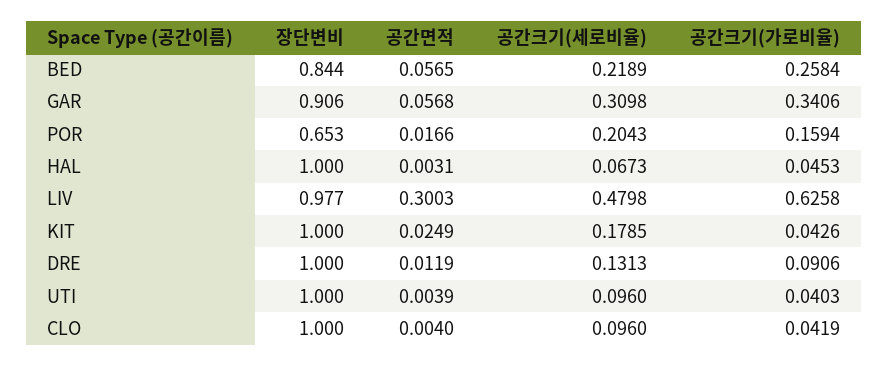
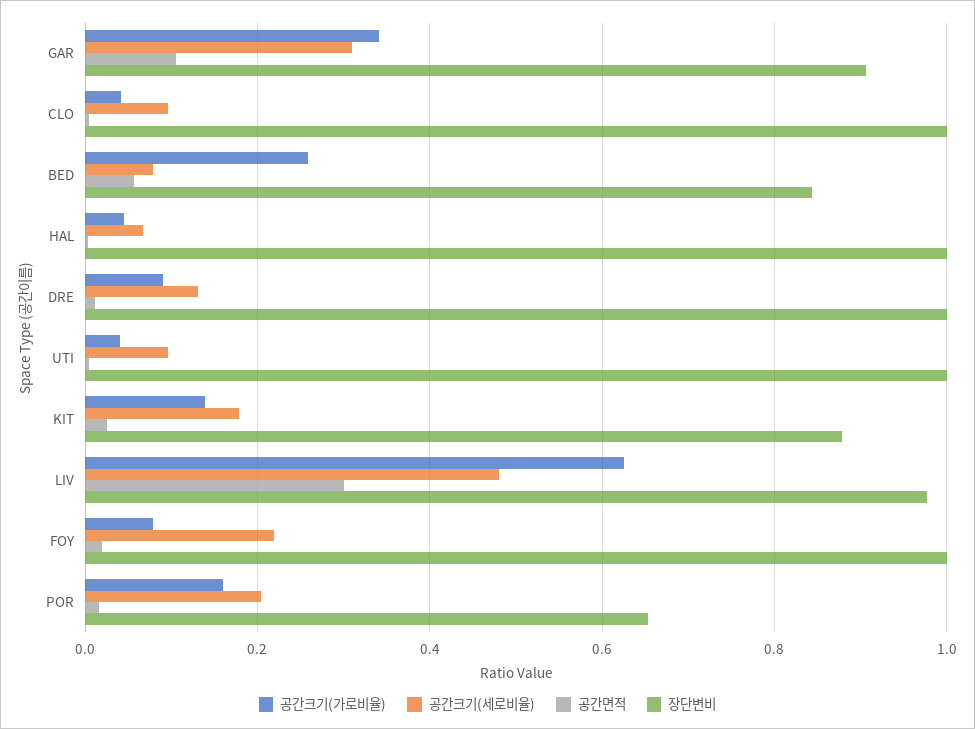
공간크기(세로비율), BED: 0.2189 -> 0.08
공간면적, GAR: 0.0568 -> 0.1
장단변비, KIT: 1 -> 0.88
공간크기(가로비율), KIT: 0.0426 -> 0.14
공간크기(가로비율), FOY: none -> 0.08
공간크기(세로비율), FOY: none -> 0.22
공간면적, FOY: none -> 0.02
장단변비, FOY: none -> 1

